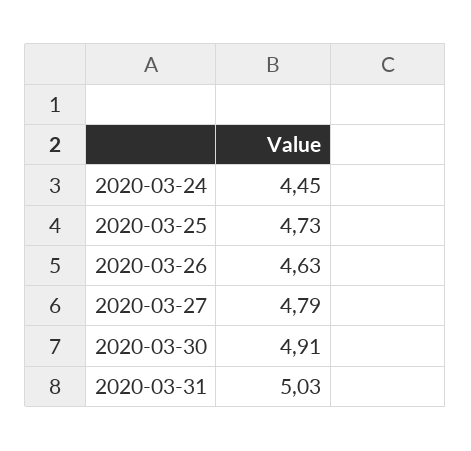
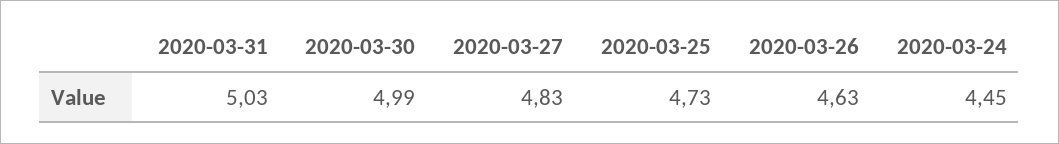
2020-03-27: 4.79 -> 4.83
2020-03-30: 4.91 -> 4.99

